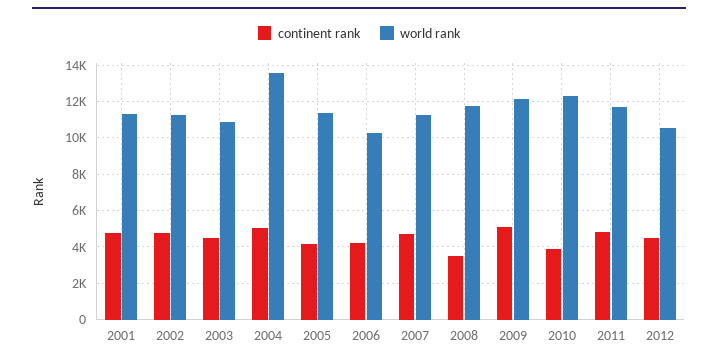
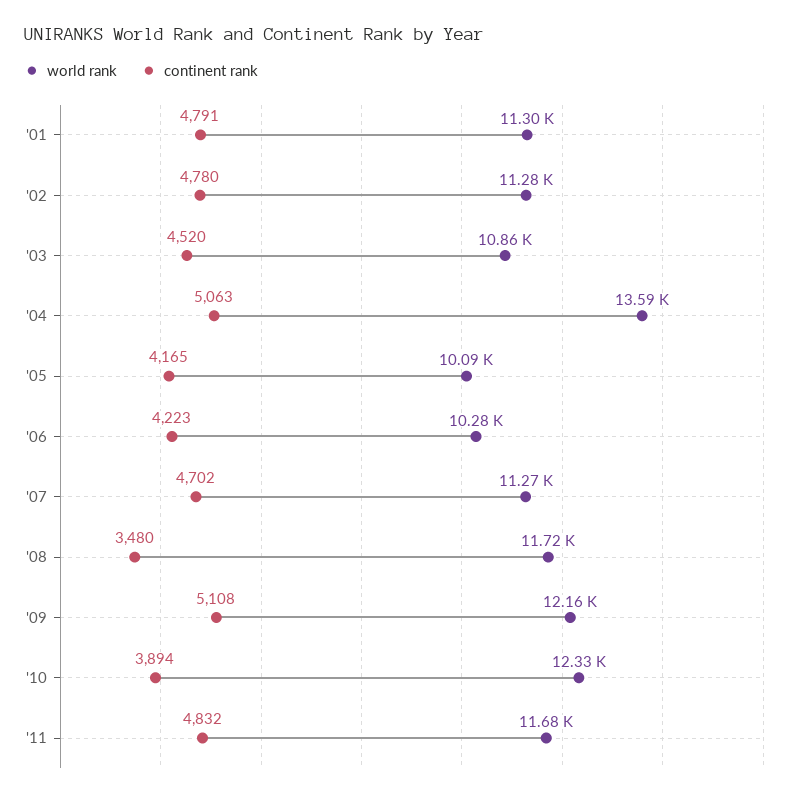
world rank, 2005: 11500 -> 10090
continent rank, 2012: 4500 -> none
world rank, 2012: 10500 -> none

